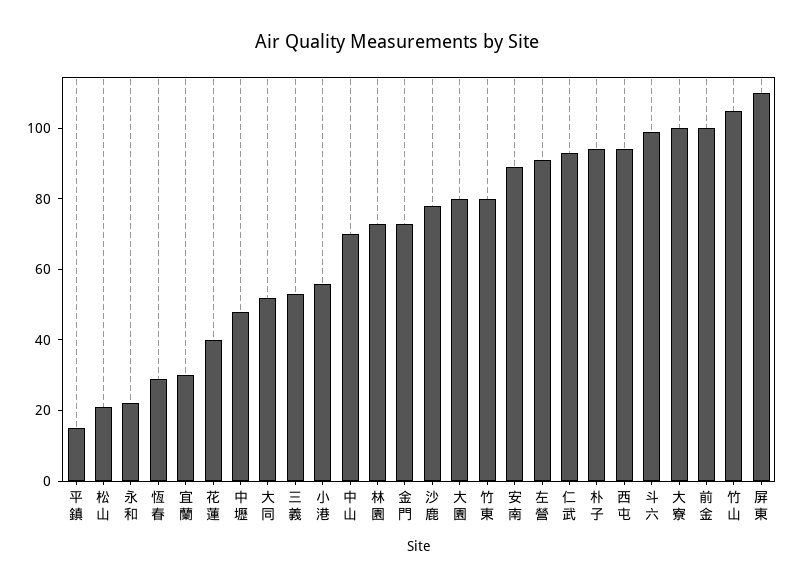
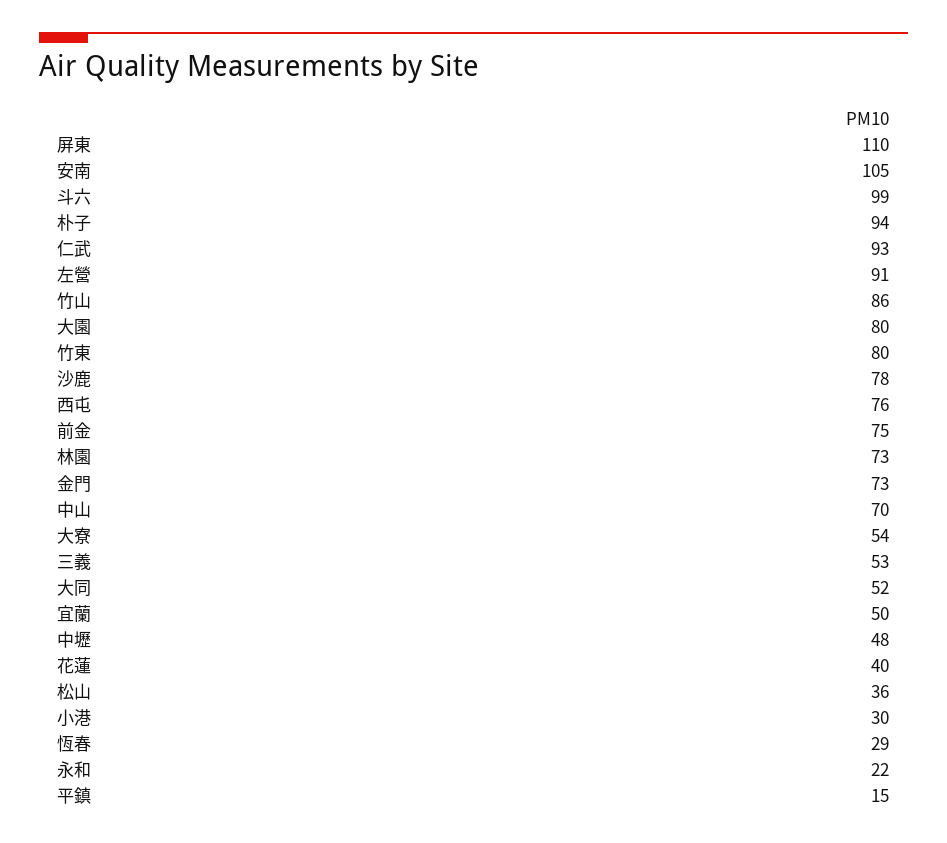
松山: 20 -> 36
宜蘭: 30 -> 50
小港: 55 -> 30
安南: 90 -> 105
西屯: 95 -> 76
大寮: 100 -> 54
前金: 100 -> 75
竹山: 105 -> 86

